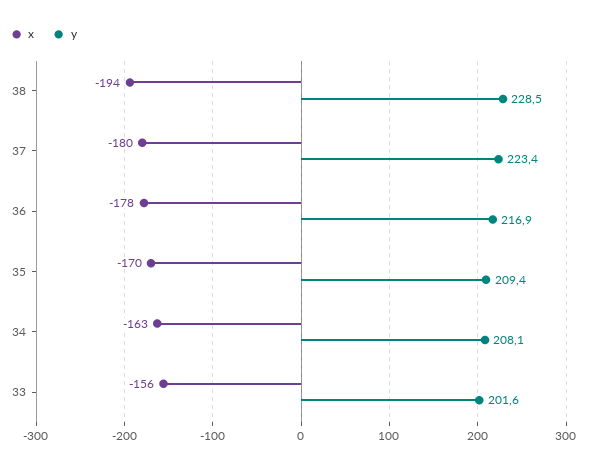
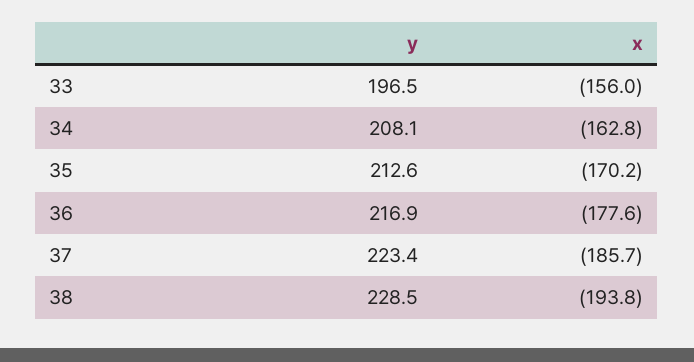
x, 37: -180 -> -185.7
y, 35: 209.4 -> 212.6
y, 33: 201.6 -> 196.5

